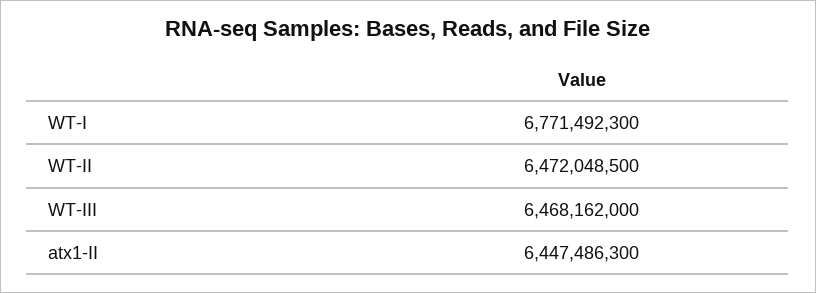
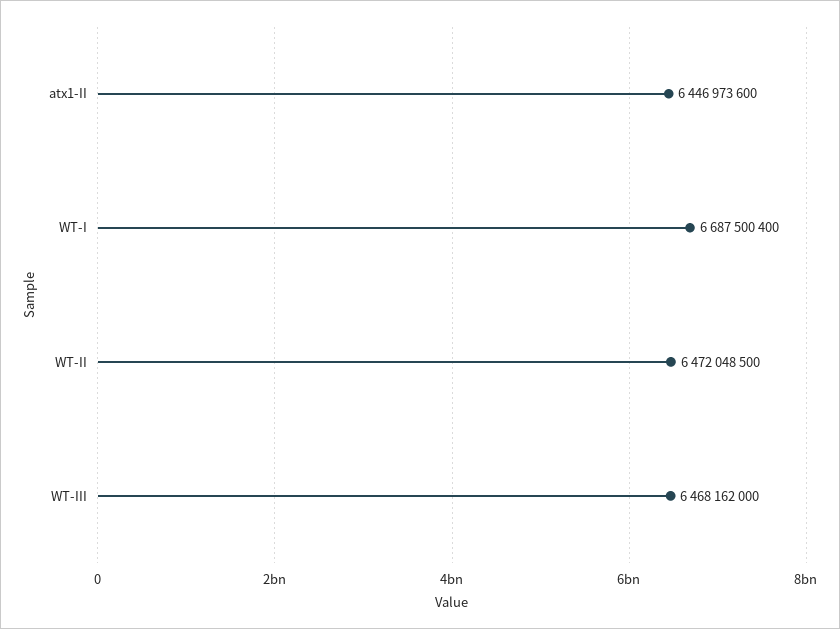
WT-I: 6771492300 -> 6687500400
atx1-II: 6447486300 -> 6446973600

